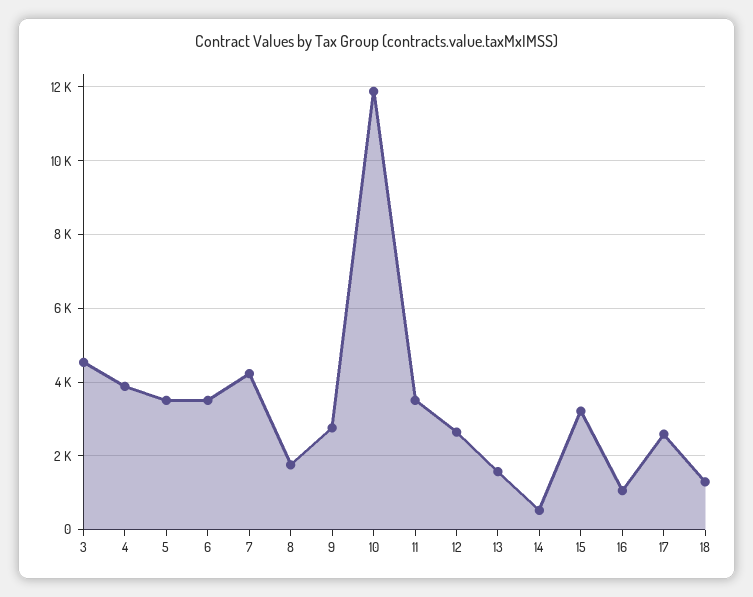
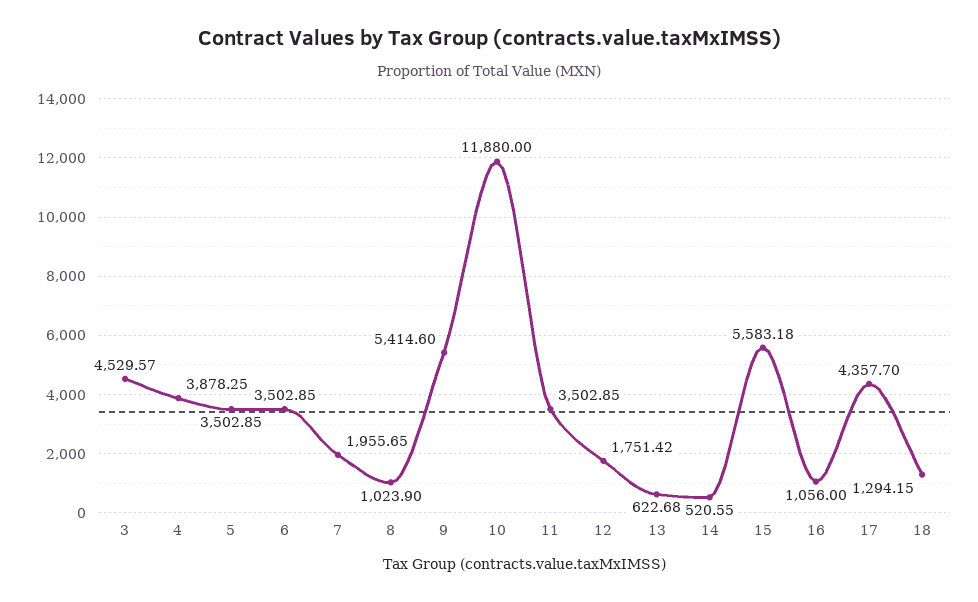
7: 4200 -> 1955.65
8: 1800 -> 1023.9
9: 2800 -> 5414.6
12: 2600 -> 1751.42
13: 1600 -> 622.68
15: 3200 -> 5583.18
17: 2600 -> 4357.7

